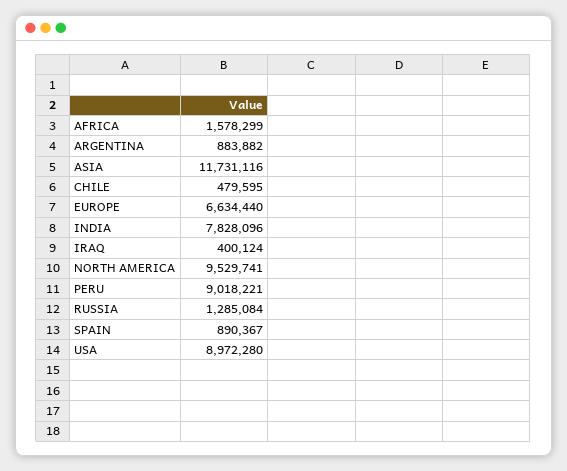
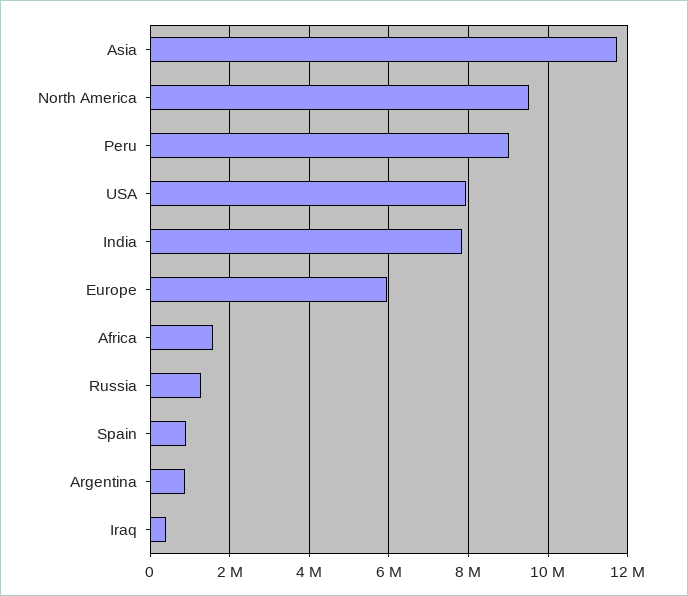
CHILE: 479595 -> none
EUROPE: 6634440 -> 6000000
USA: 8972280 -> 8000000

